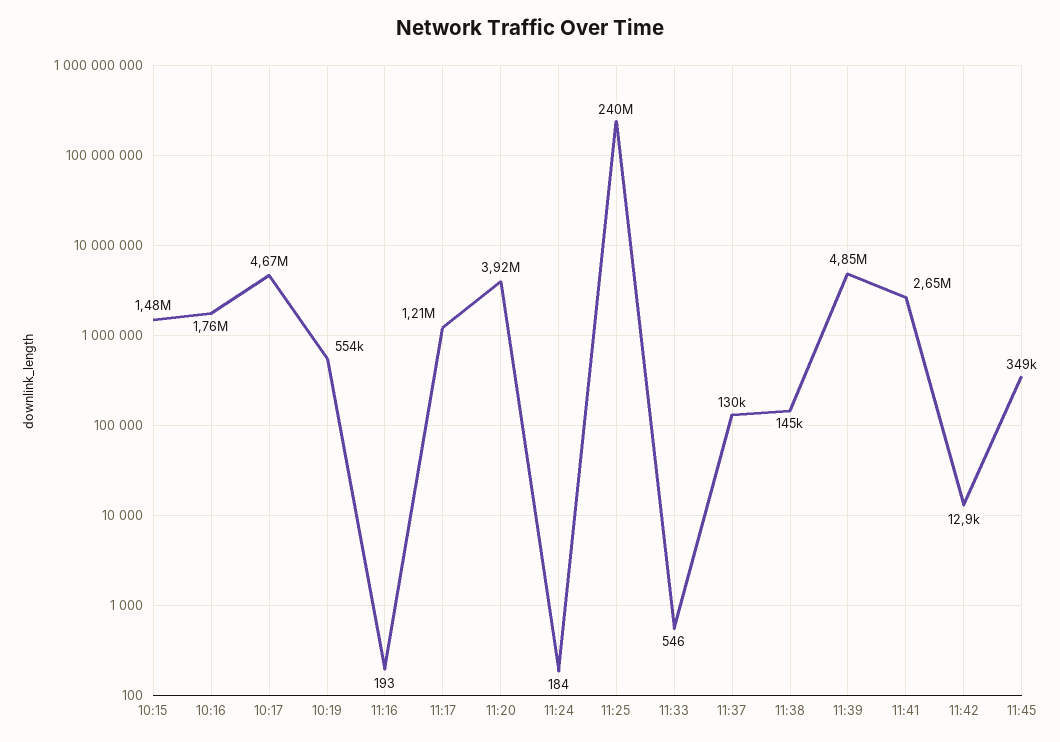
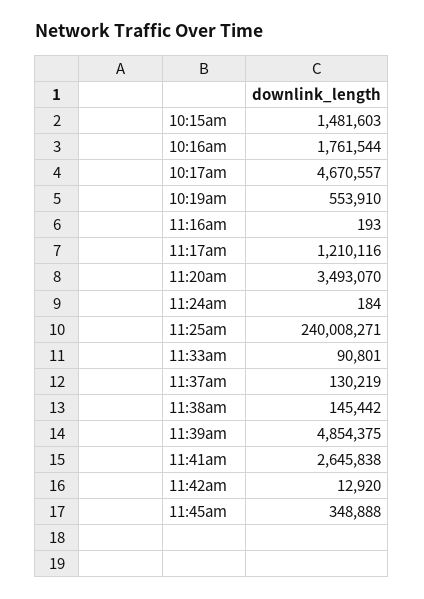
11:20: 3920000 -> 3493070
11:33: 546 -> 90801

